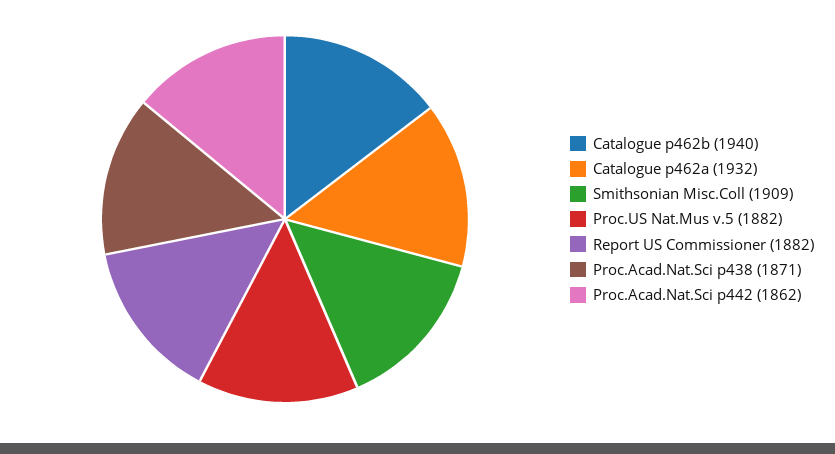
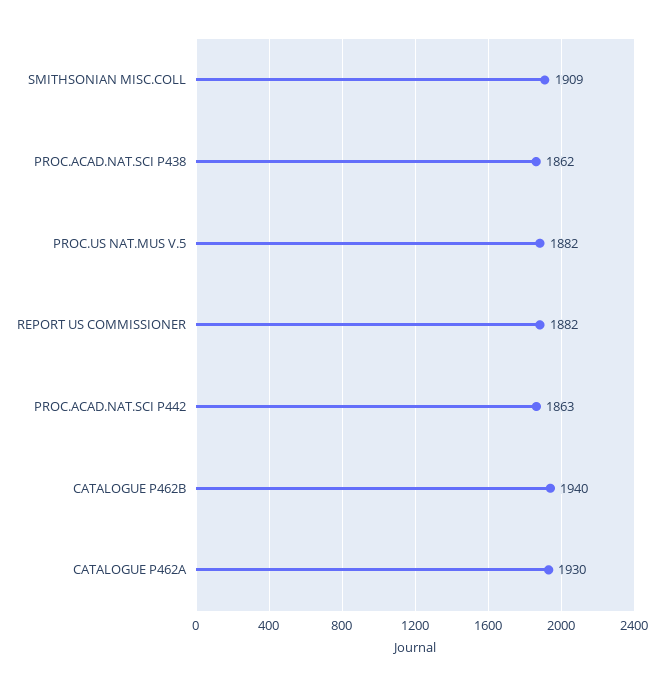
Catalogue p462a: 1932 -> 1930
Proc.Acad.Nat.Sci p438: 1871 -> 1862
Proc.Acad.Nat.Sci p442: 1862 -> 1863

